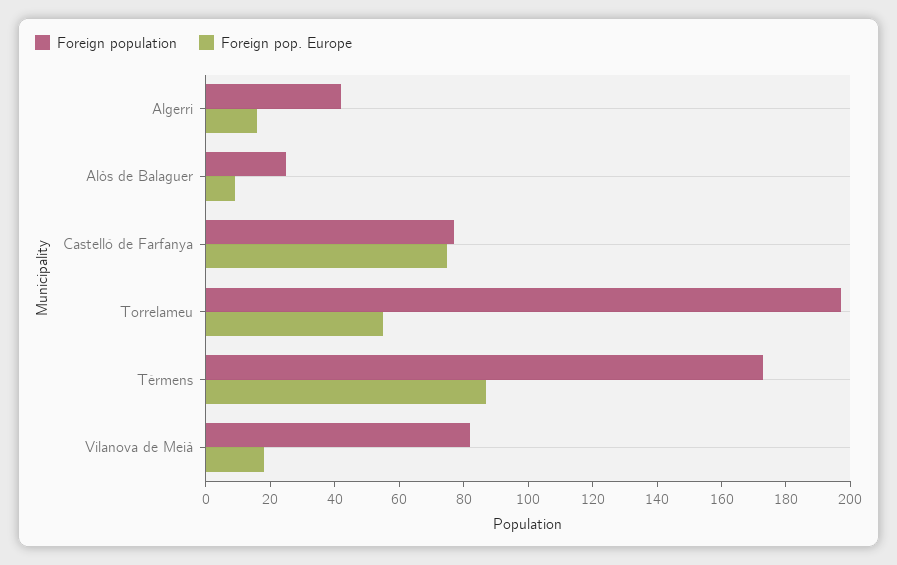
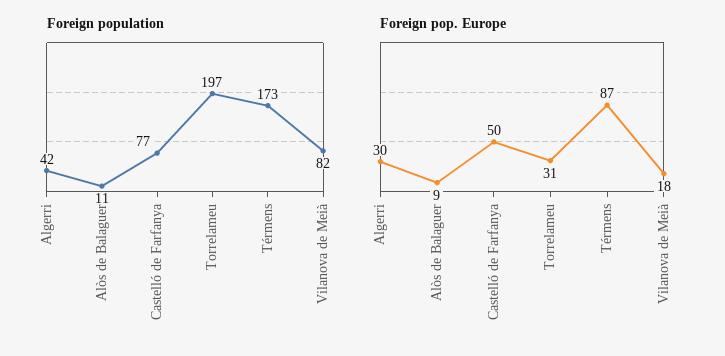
Foreign pop. Europe, Algerri: 15 -> 30
Foreign population, Alòs de Balaguer: 25 -> 11
Foreign pop. Europe, Castelló de Farfanya: 75 -> 50
Foreign pop. Europe, Torrelameu: 55 -> 31

